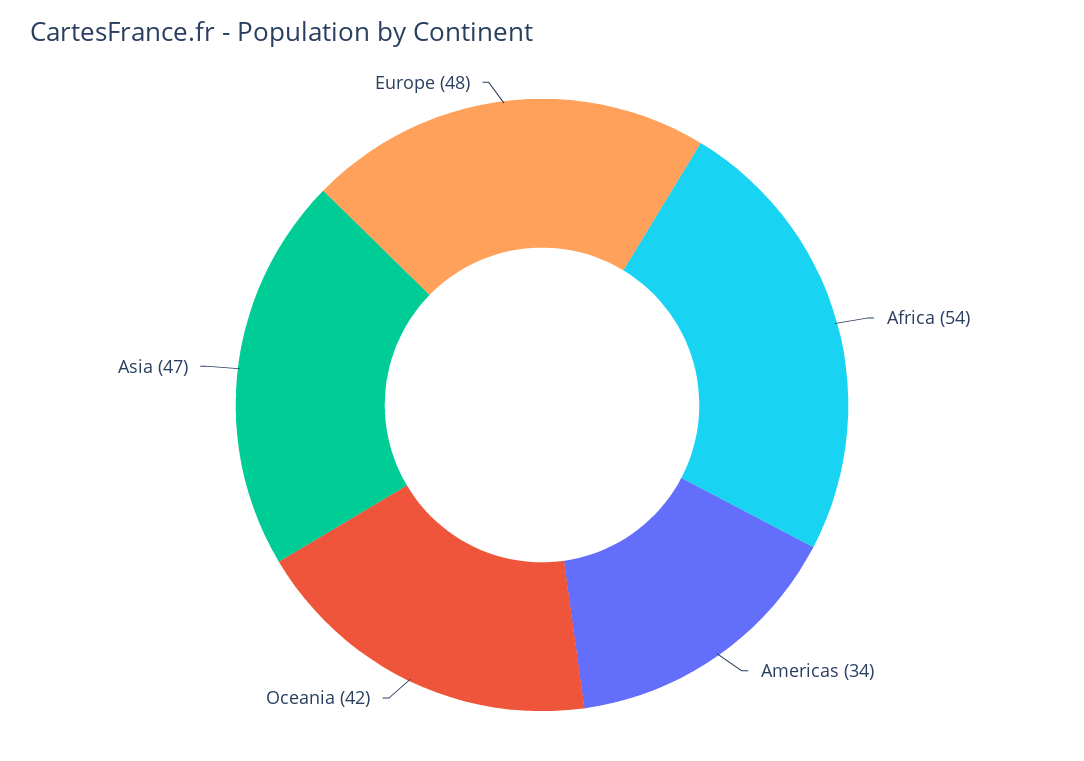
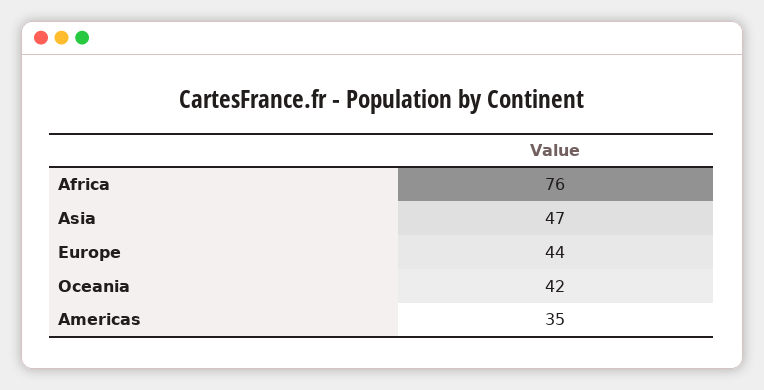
Africa: 54 -> 76
Americas: 34 -> 35
Europe: 48 -> 44

